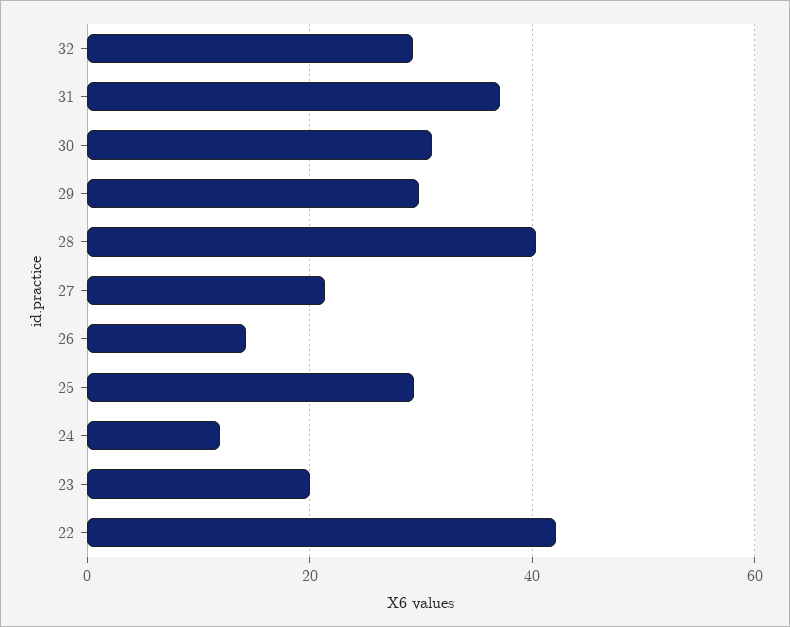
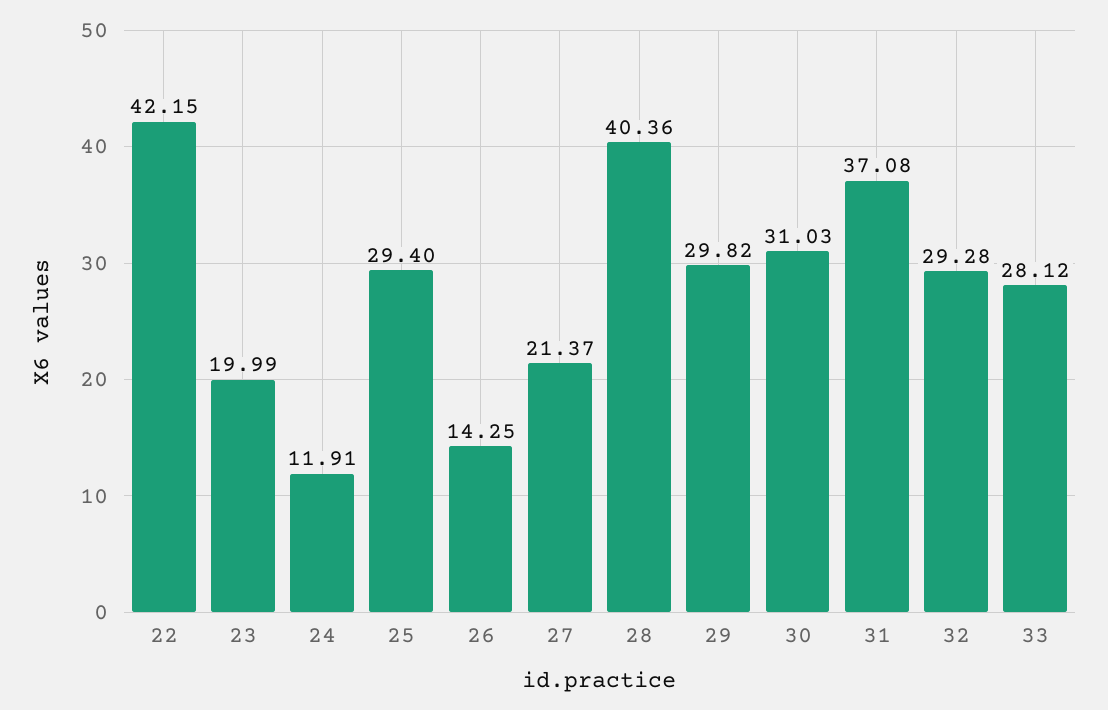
33: none -> 28.12

